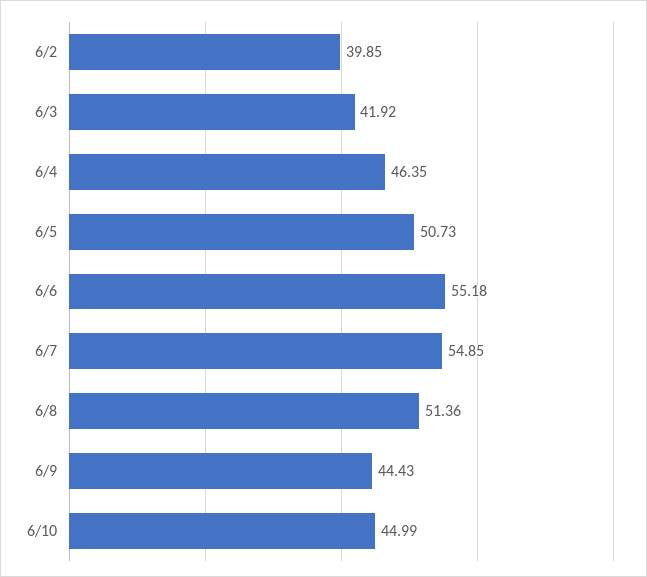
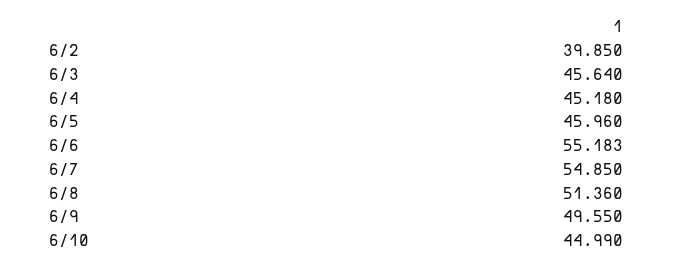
6/3: 41.92 -> 45.64
6/4: 46.35 -> 45.18
6/5: 50.73 -> 45.96
6/9: 44.43 -> 49.55

